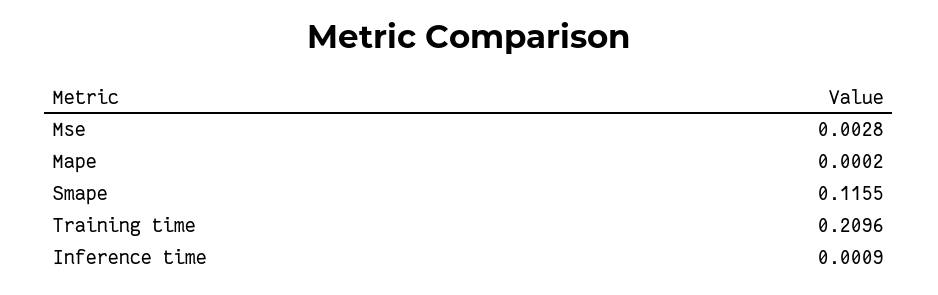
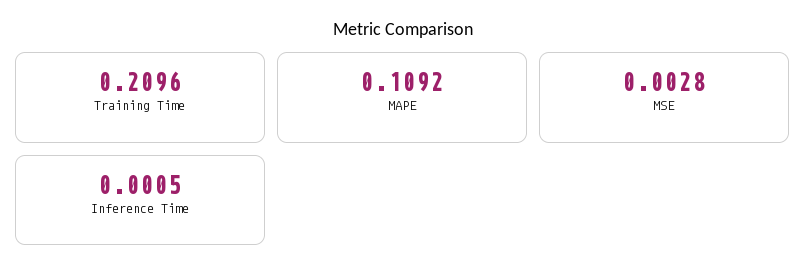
Mape: 0.0002 -> 0.1092
Smape: 0.1155 -> none
Inference time: 0.0009 -> 0.0005

